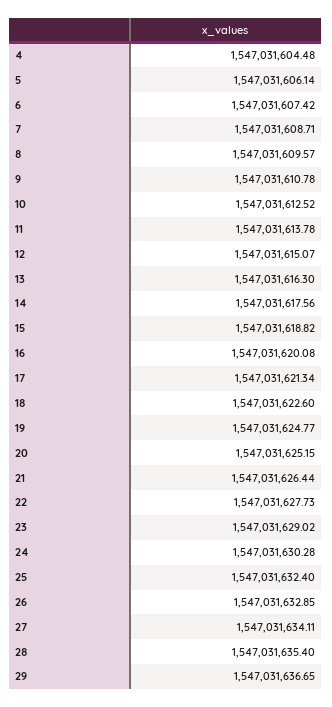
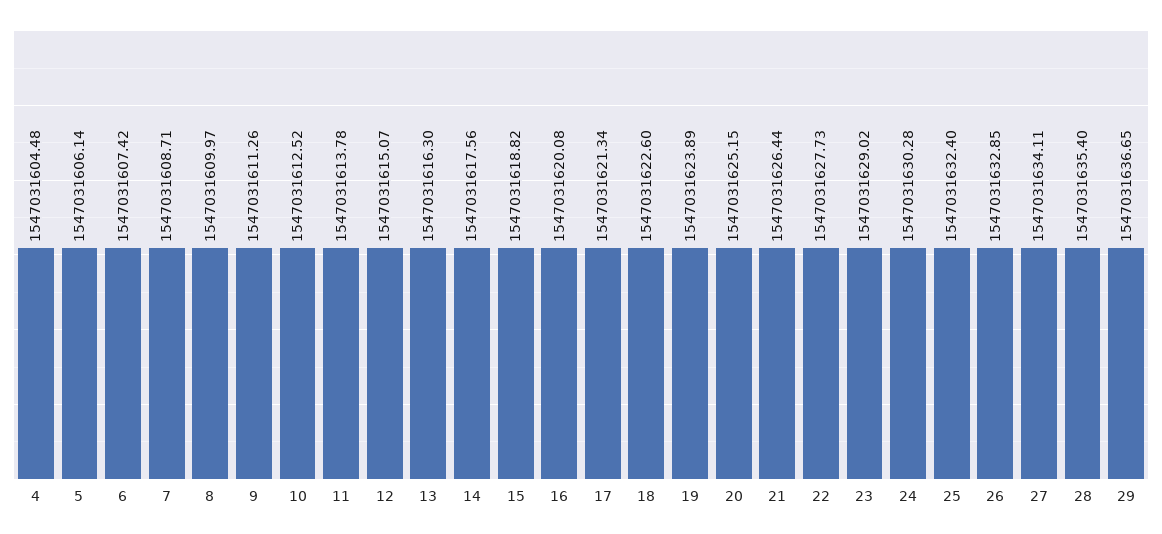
8: 1547031609.57 -> 1547031609.97
9: 1547031610.78 -> 1547031611.26
19: 1547031624.77 -> 1547031623.89

